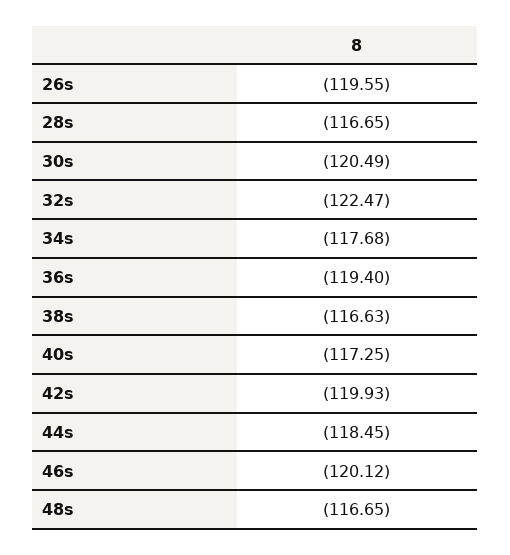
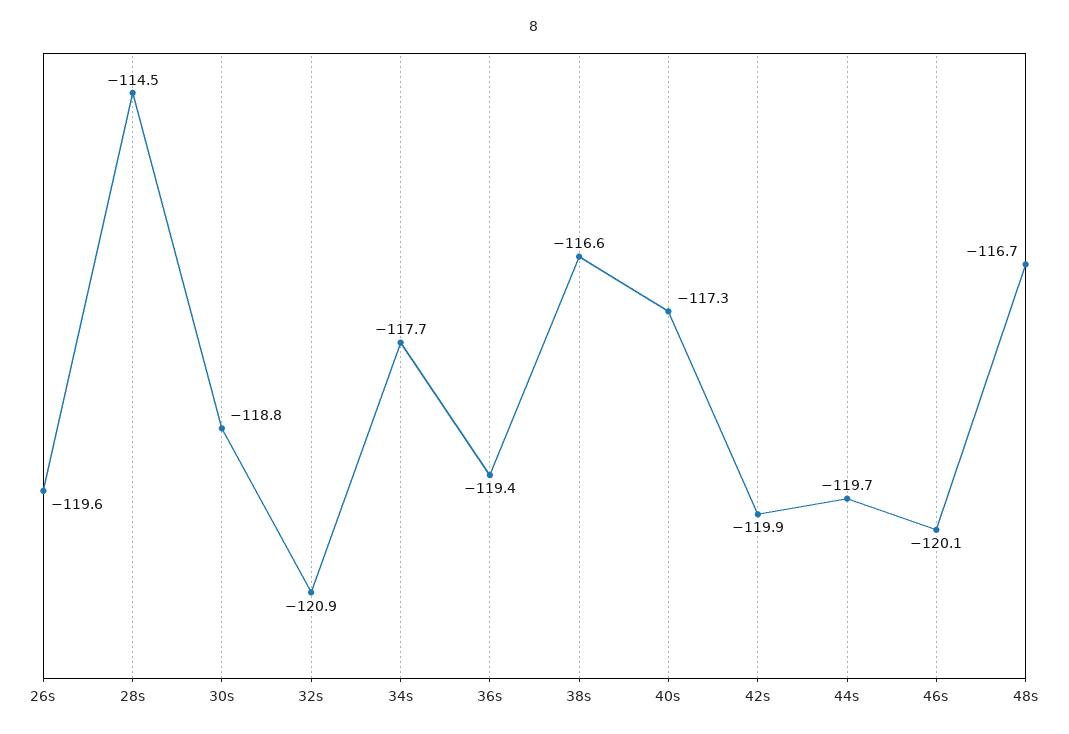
28s: -116.65 -> -114.5
30s: -120.49 -> -118.8
32s: -122.47 -> -120.9
44s: -118.45 -> -119.7

